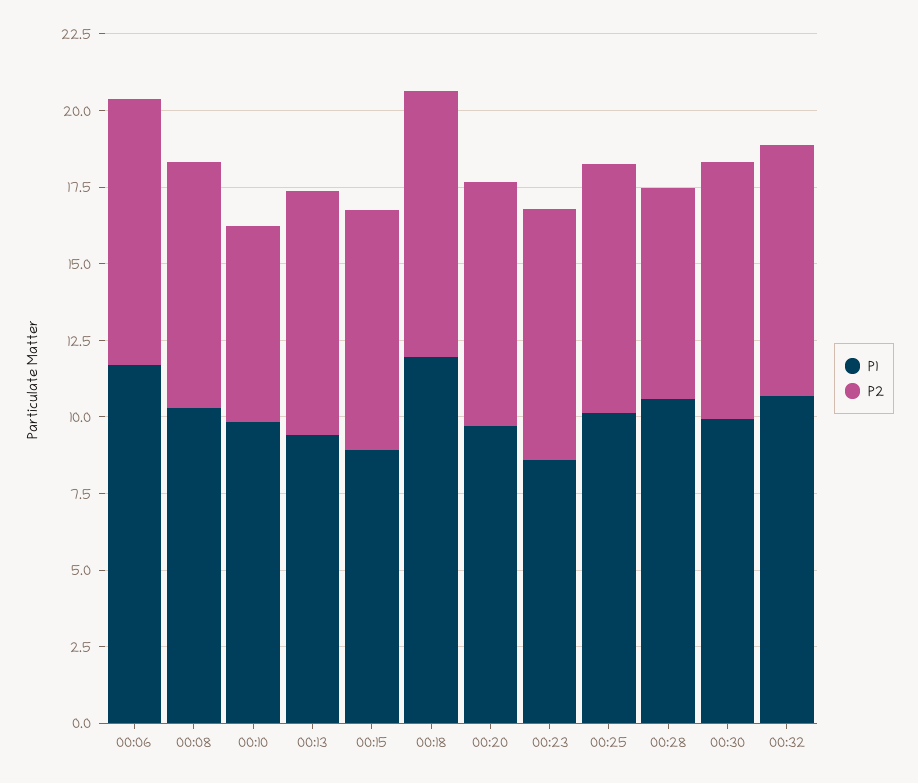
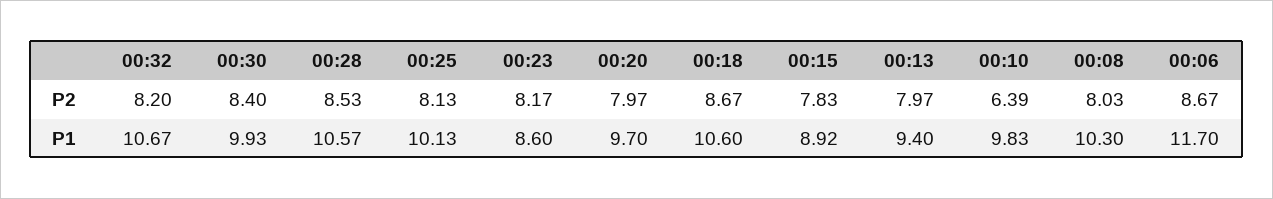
P1, 00:18: 12 -> 10.6
P2, 00:28: 7 -> 8.53

